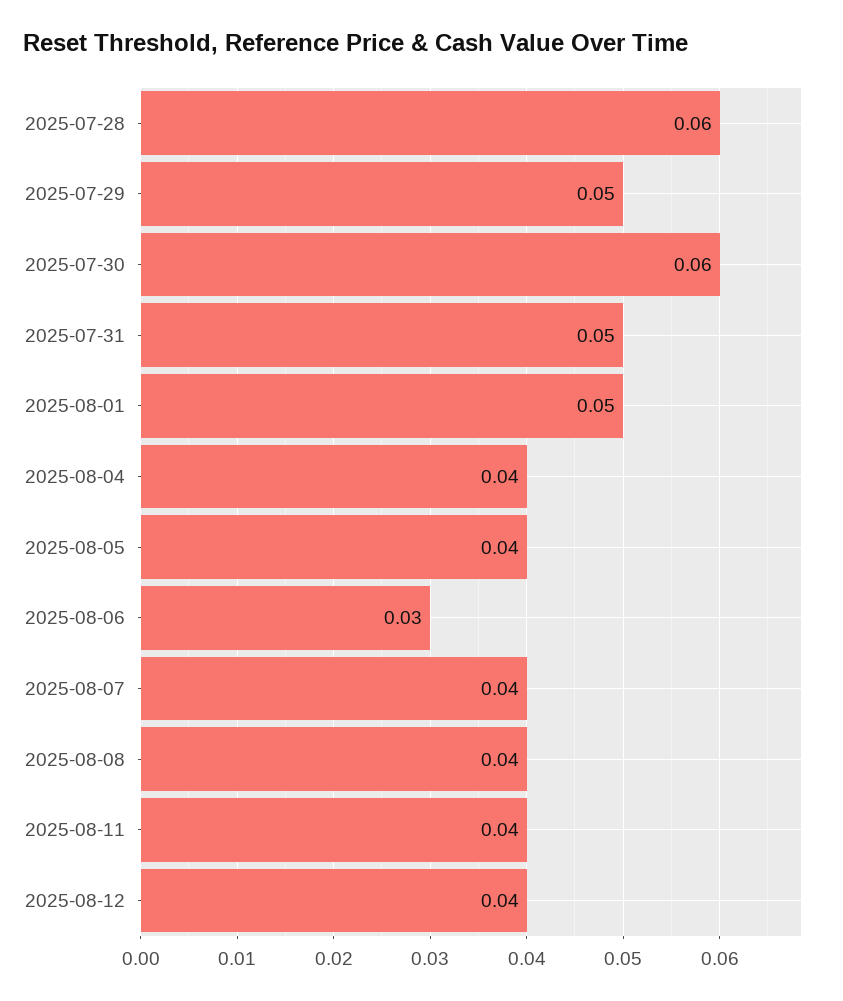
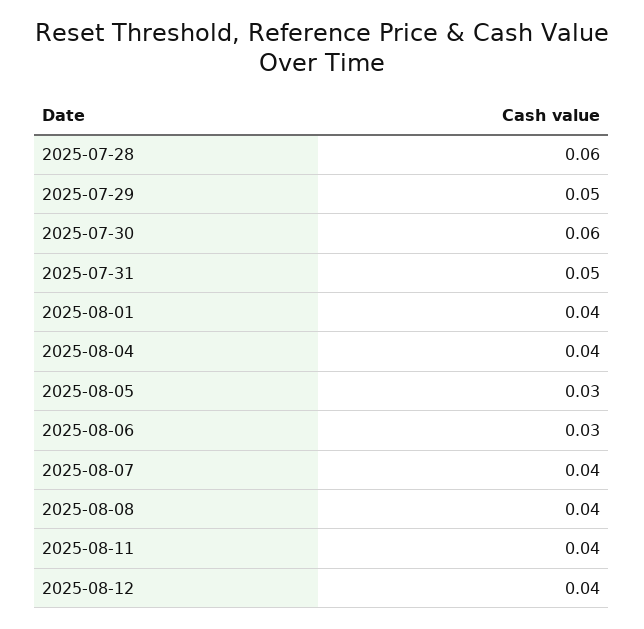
2025-08-01: 0.05 -> 0.04
2025-08-05: 0.04 -> 0.03

